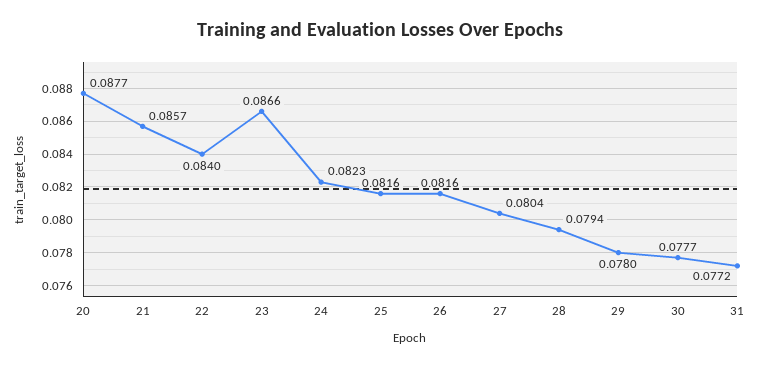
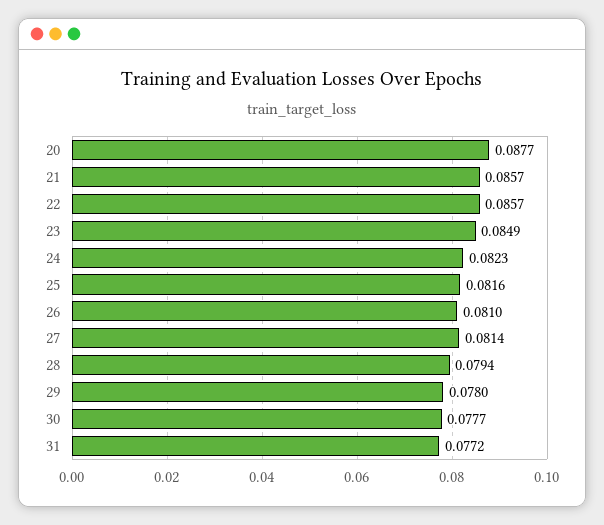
22: 0.084 -> 0.0857
23: 0.0866 -> 0.0849
26: 0.0816 -> 0.081
27: 0.0804 -> 0.0814

